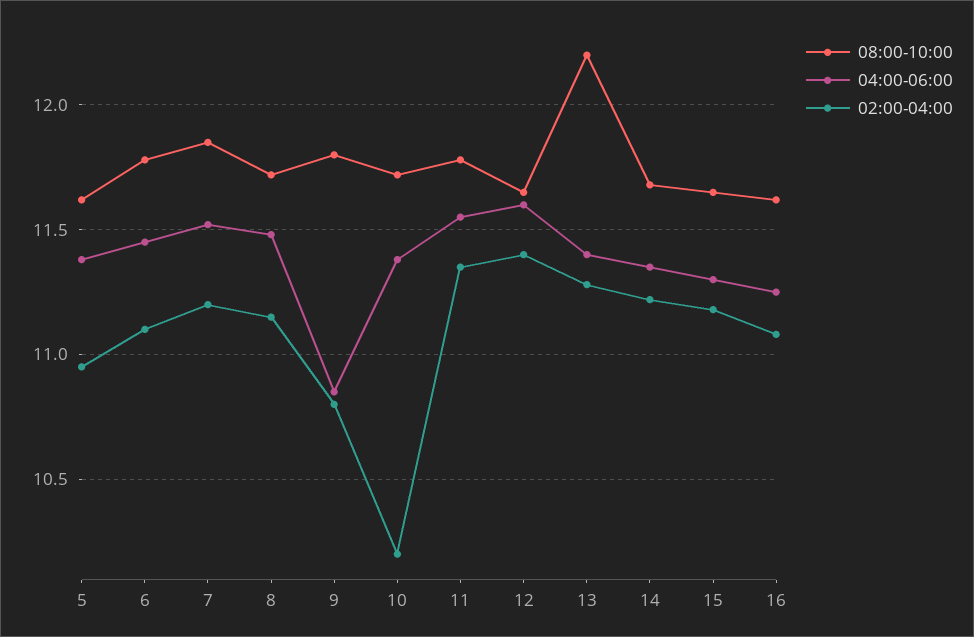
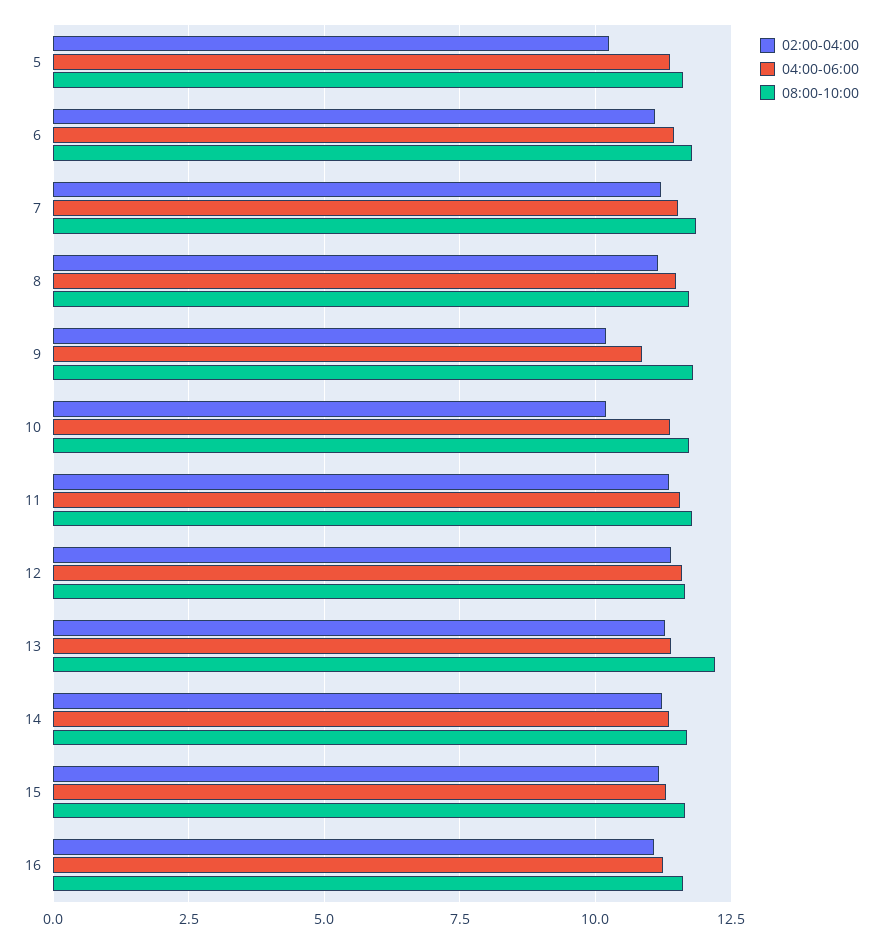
02:00-04:00, 5: 10.95 -> 10.25
02:00-04:00, 9: 10.8 -> 10.25

